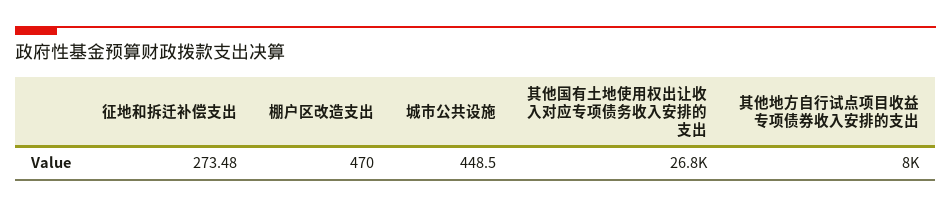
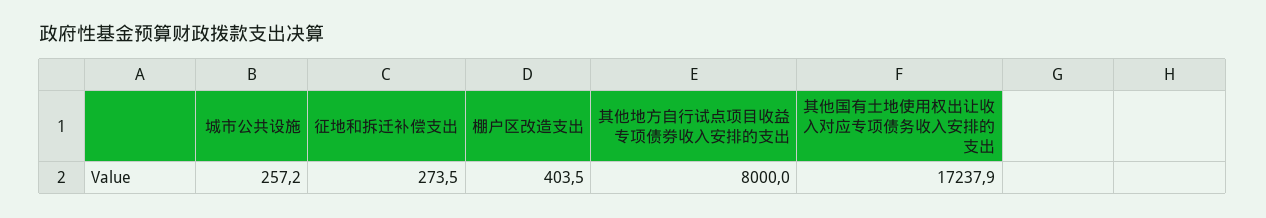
棚户区改造支出: 470 -> 403.5
城市公共设施: 448.5 -> 257.2
其他国有土地使用权出让收入对应专项债务收入安排的支出: 26800 -> 17237.9

